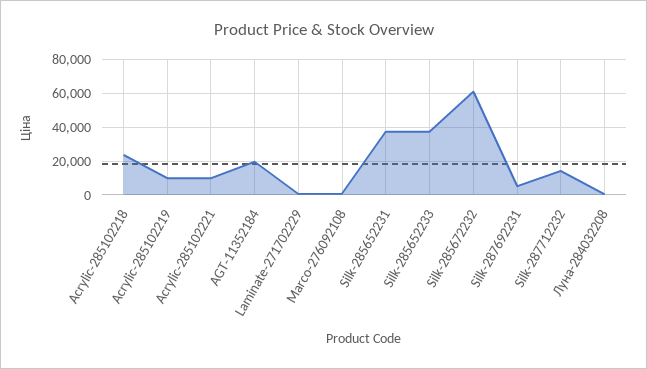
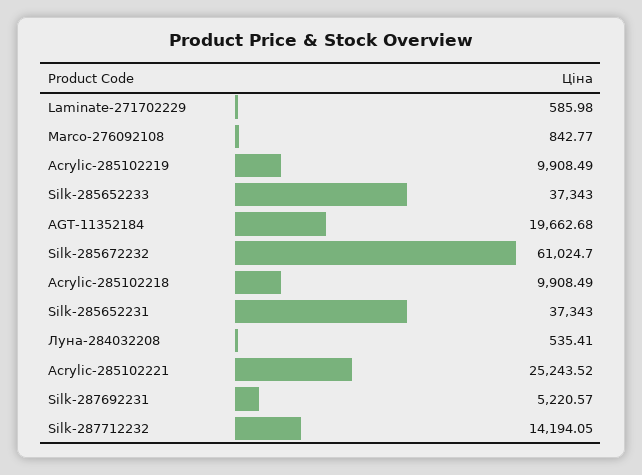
Acrylic-285102218: 25000 -> 9908.49
Acrylic-285102221: 10000 -> 25243.52

